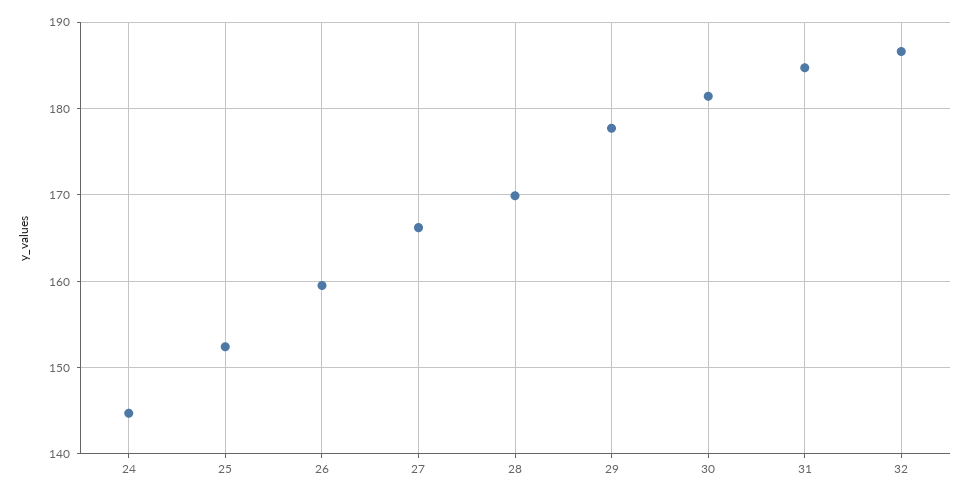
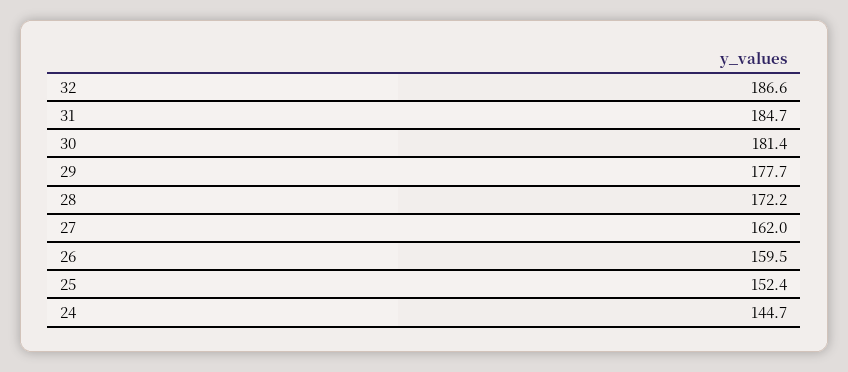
27: 166 -> 162
28: 170 -> 172.2

